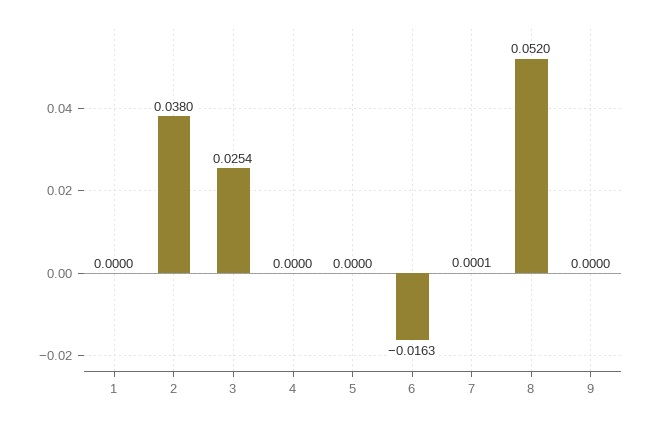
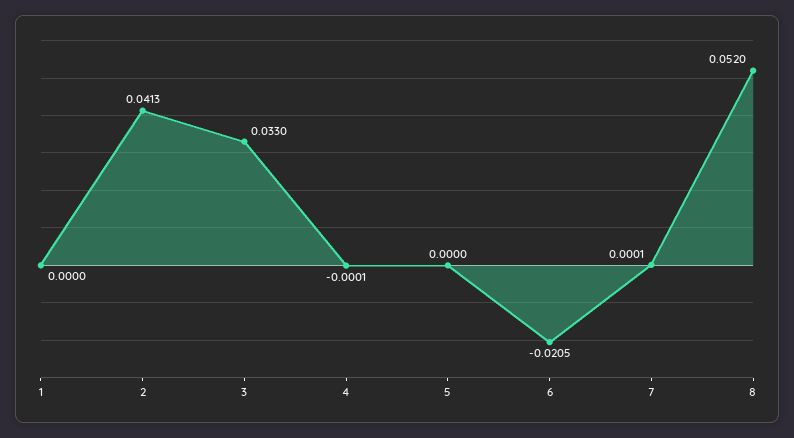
2: 0.038 -> 0.0413
3: 0.0254 -> 0.033
4: 0 -> -0.0001
6: -0.0163 -> -0.0205
9: 0 -> none

